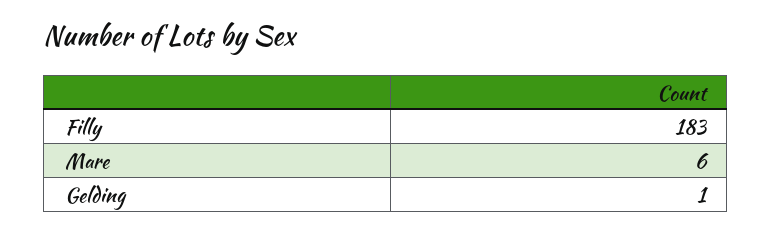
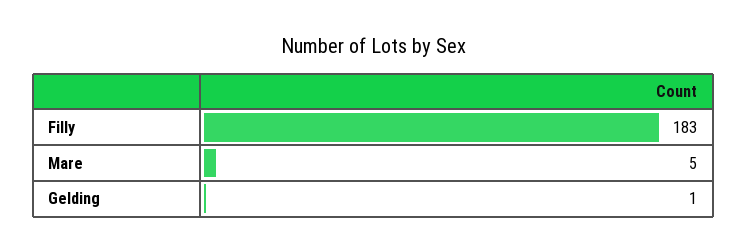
Mare: 6 -> 5

